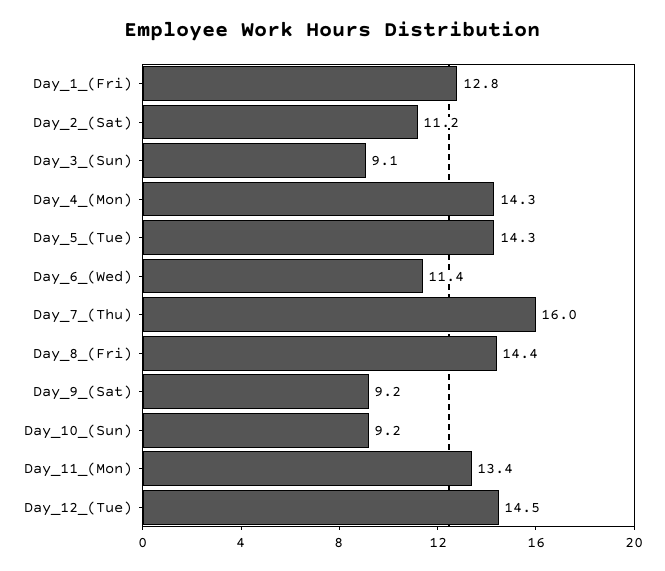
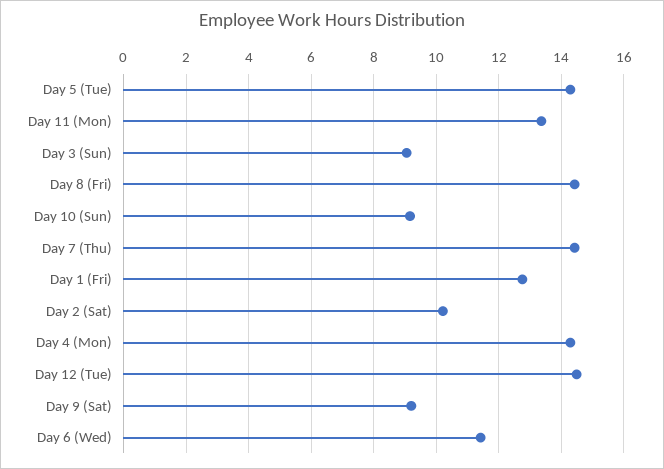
Day_2_(Sat): 11.2 -> 10.2
Day_7_(Thu): 16 -> 14.4

